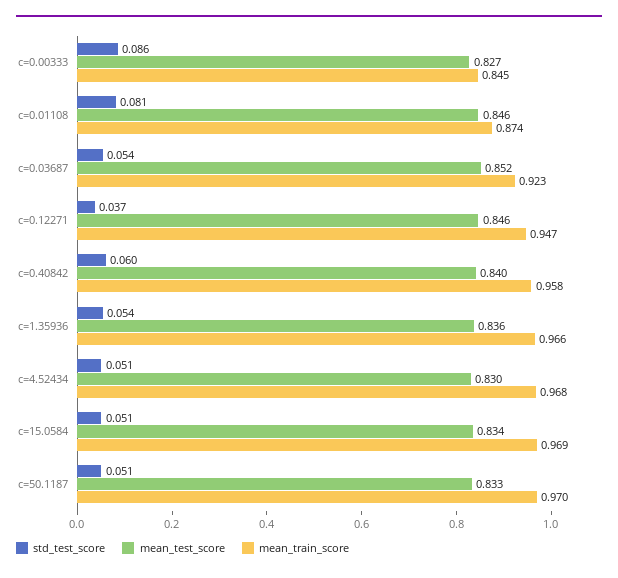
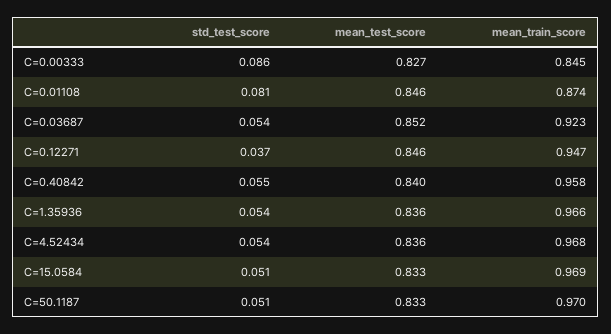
std_test_score, c=0.40842: 0.06 -> 0.055
std_test_score, c=4.52434: 0.051 -> 0.054
mean_test_score, c=4.52434: 0.83 -> 0.836
mean_test_score, c=15.0584: 0.834 -> 0.833

